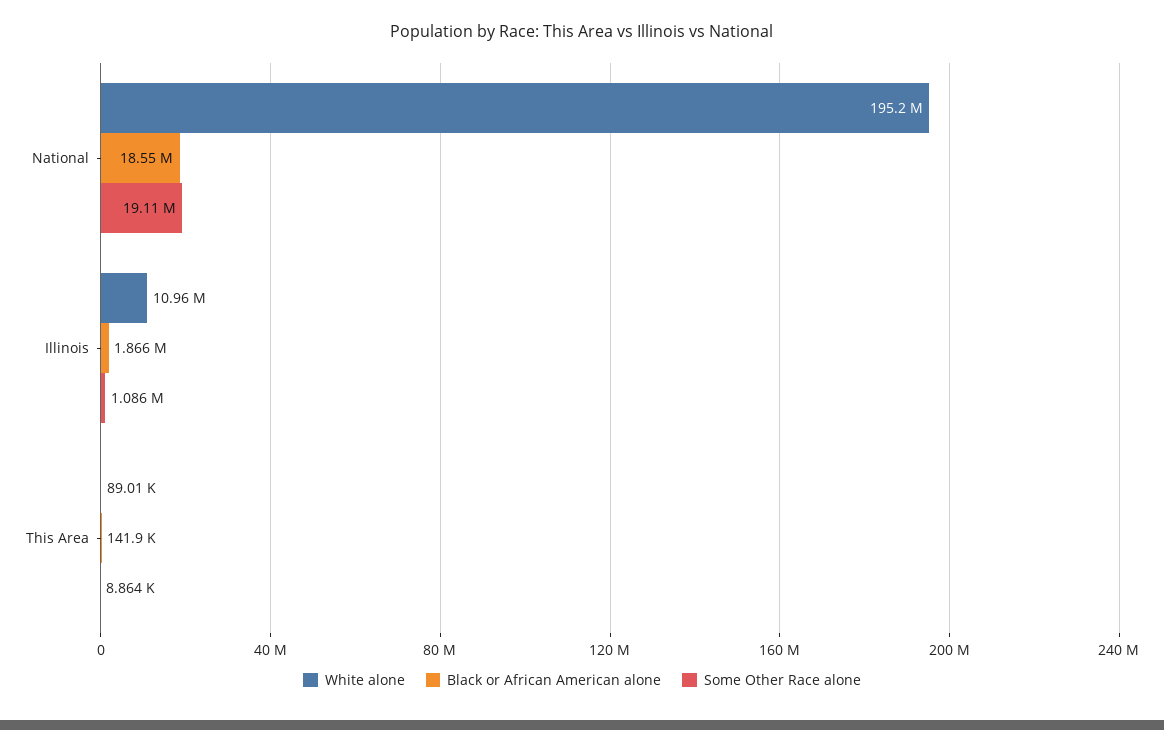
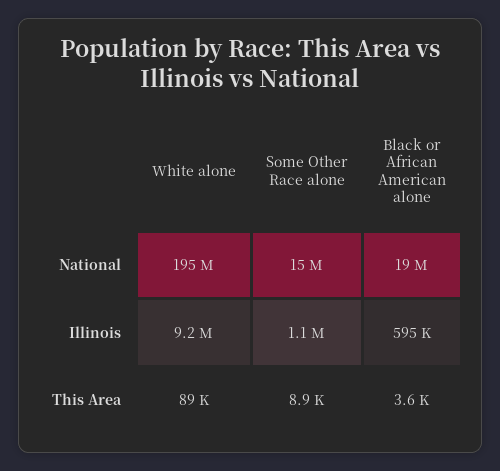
Some Other Race alone, National: 19110000 -> 15000000
White alone, Illinois: 10960000 -> 9200000
Black or African American alone, Illinois: 1866000 -> 595000
Black or African American alone, This Area: 141900 -> 3600

